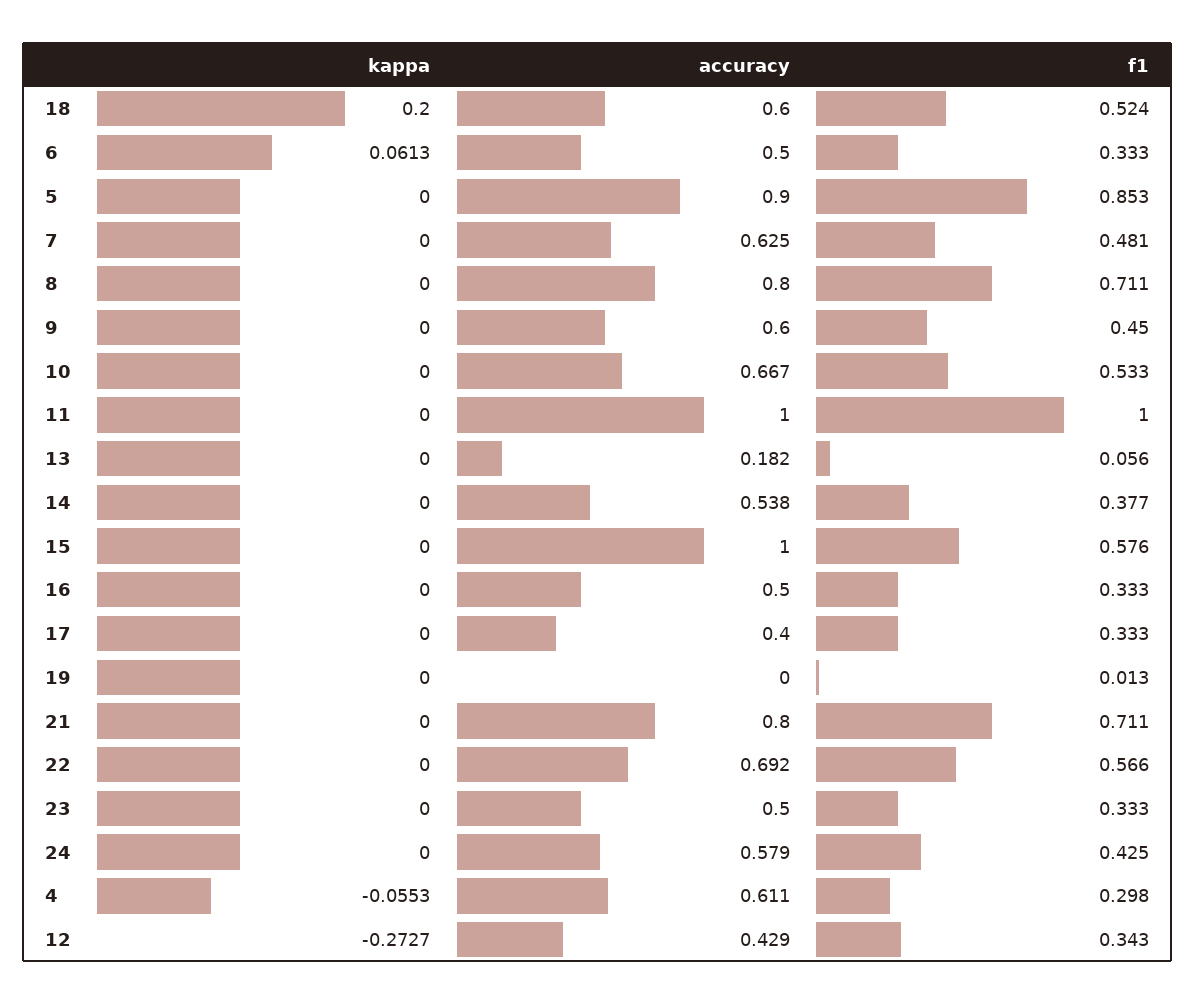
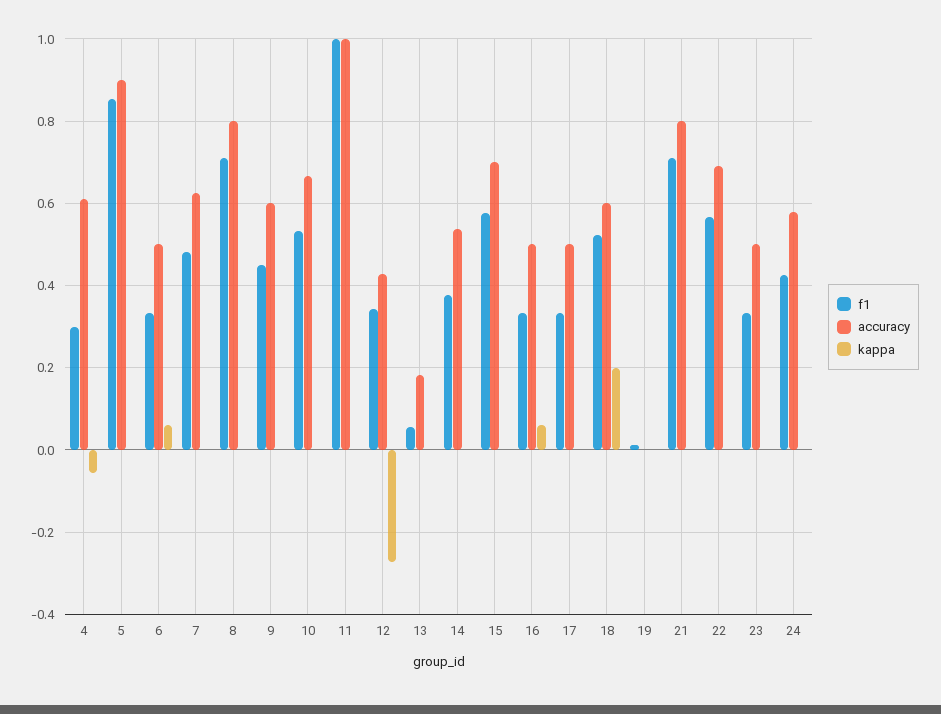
accuracy, 15: 1 -> 0.7
kappa, 16: 0 -> 0.06
accuracy, 17: 0.4 -> 0.5

